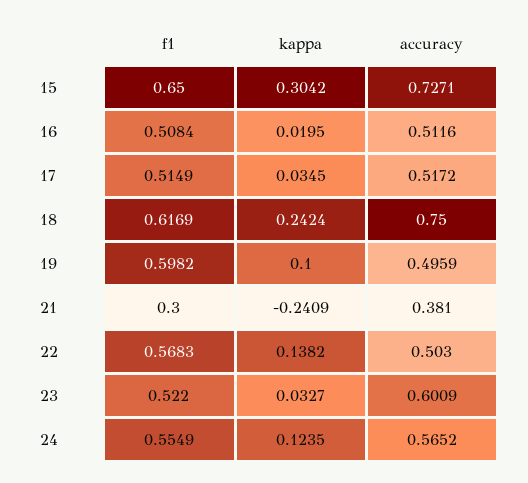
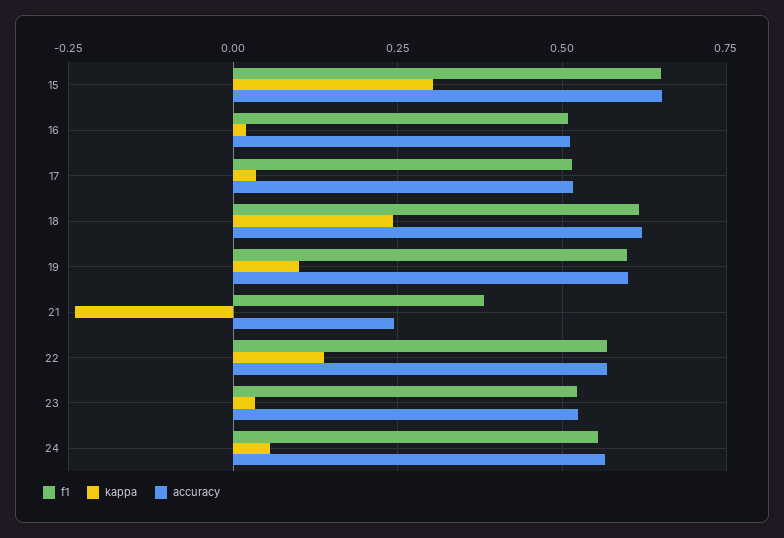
accuracy, 15: 0.7271 -> 0.65
accuracy, 18: 0.75 -> 0.625
accuracy, 19: 0.4959 -> 0.6
f1, 21: 0.3 -> 0.375
accuracy, 21: 0.381 -> 0.25
accuracy, 22: 0.503 -> 0.575
accuracy, 23: 0.6009 -> 0.525
kappa, 24: 0.1235 -> 0.05

